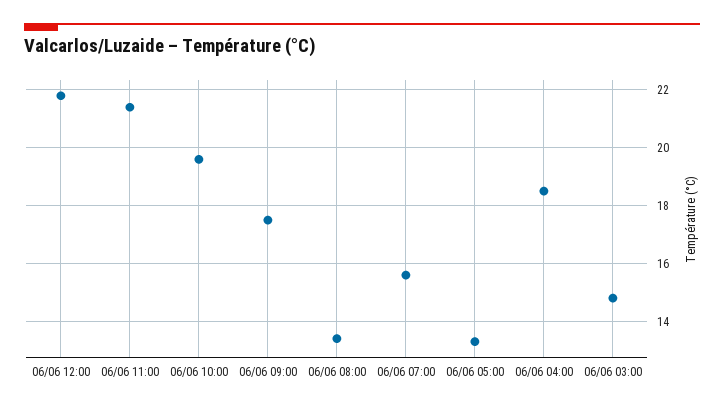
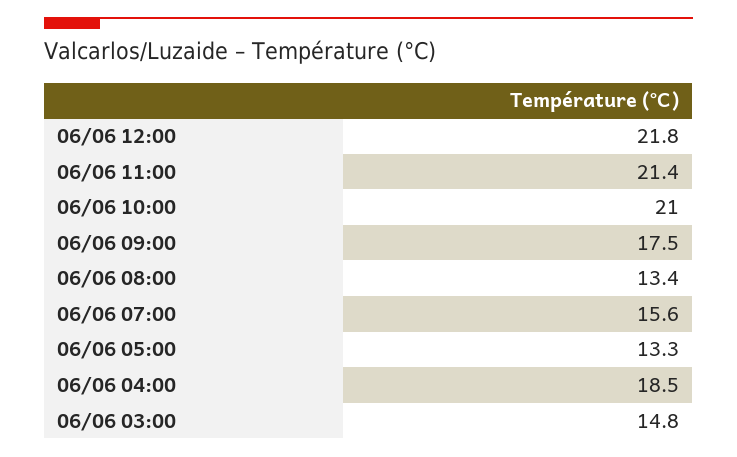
06/06 10:00: 19.5 -> 21

